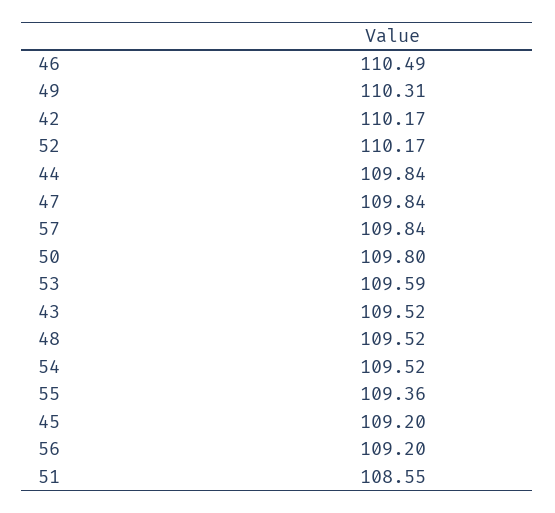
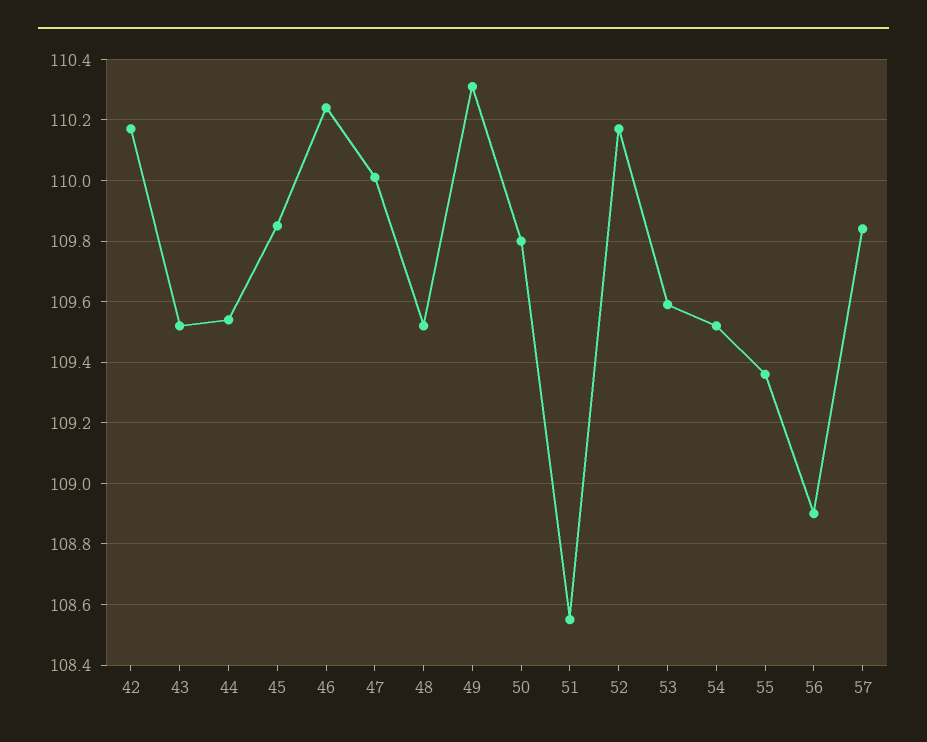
46: 110.49 -> 110.25
44: 109.84 -> 109.55
47: 109.84 -> 110
45: 109.2 -> 109.85
56: 109.2 -> 108.9

